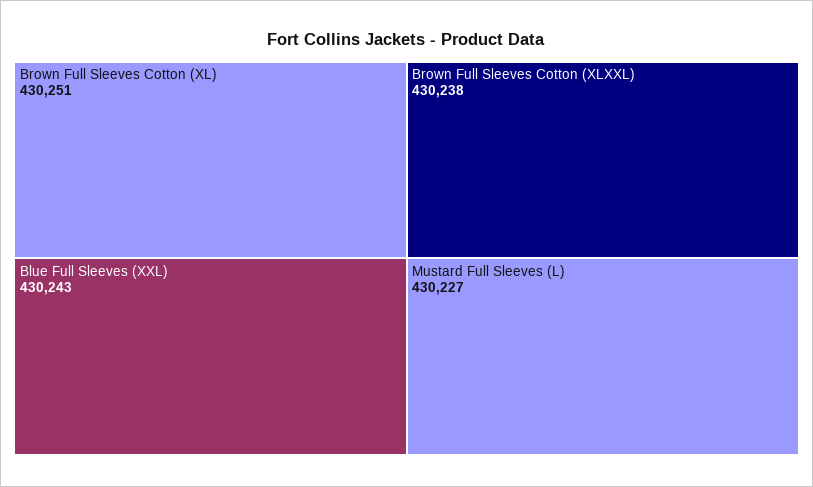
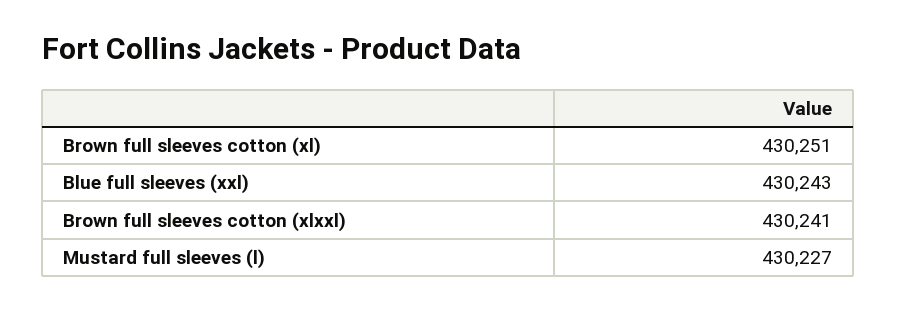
Brown Full Sleeves Cotton (XLXXL): 430238 -> 430241

